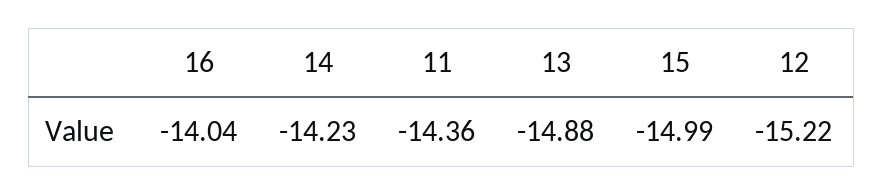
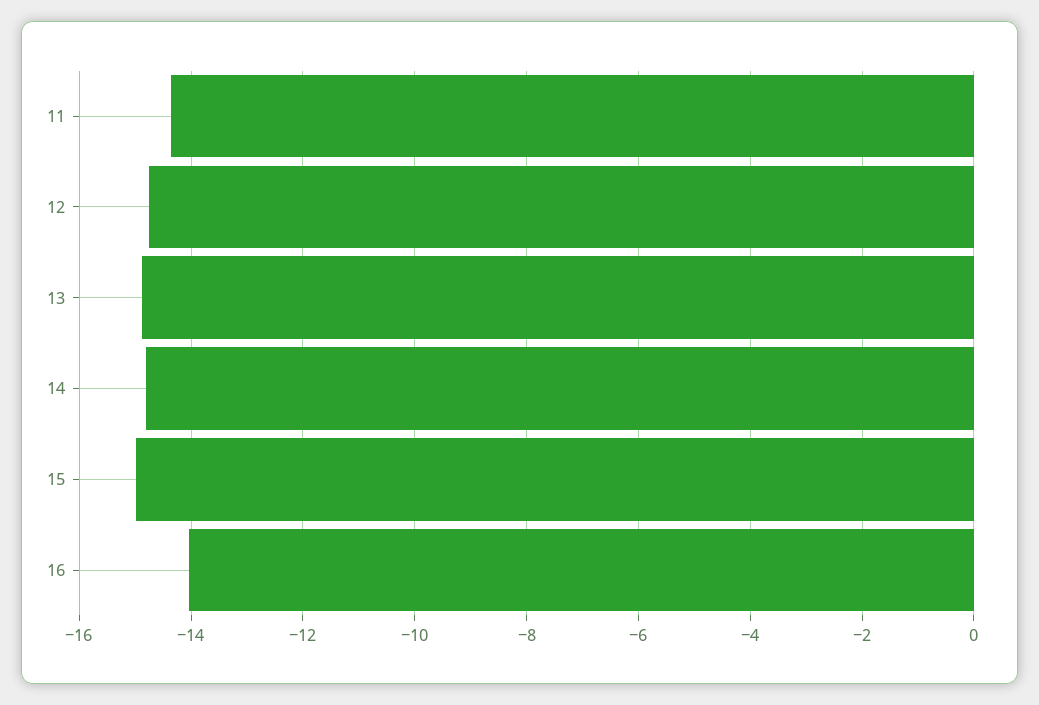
14: -14.23 -> -14.8
12: -15.22 -> -14.8

